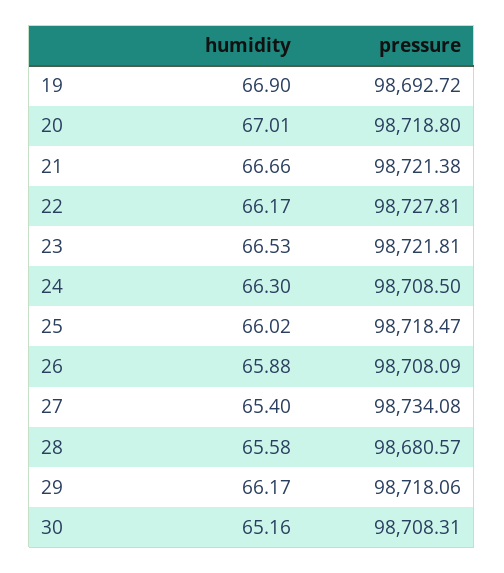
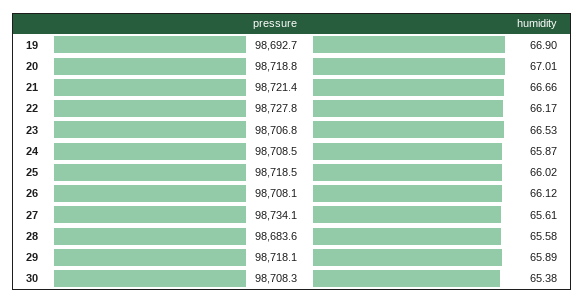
pressure, 23: 98721.81 -> 98706.8
humidity, 24: 66.3 -> 65.87
humidity, 26: 65.88 -> 66.12
humidity, 27: 65.4 -> 65.61
pressure, 28: 98680.57 -> 98683.6
humidity, 29: 66.17 -> 65.89
humidity, 30: 65.16 -> 65.38

